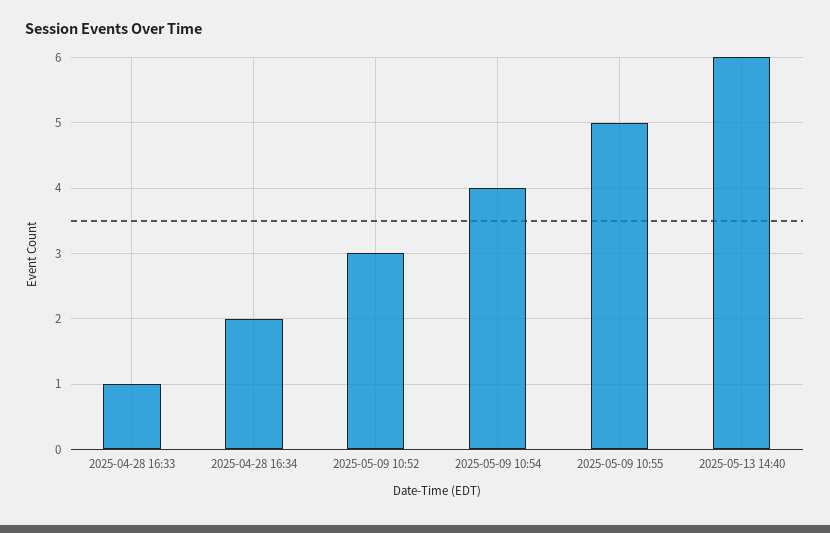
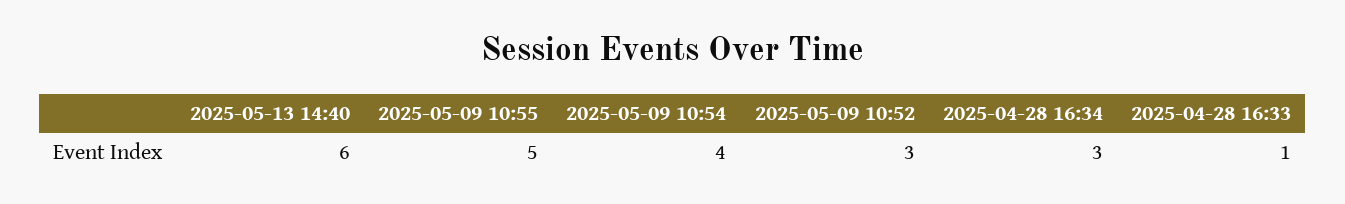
2025-04-28 16:34: 2 -> 3

